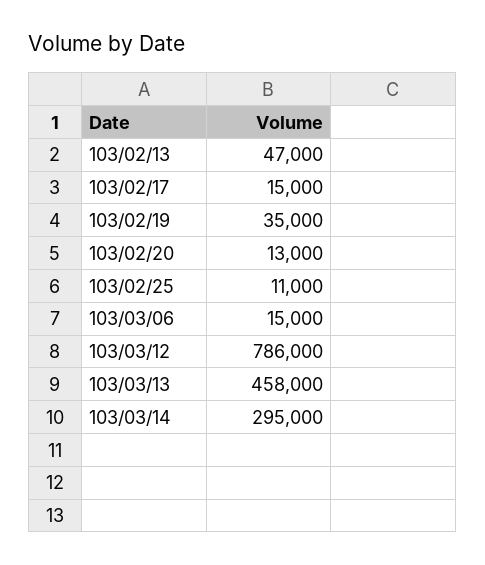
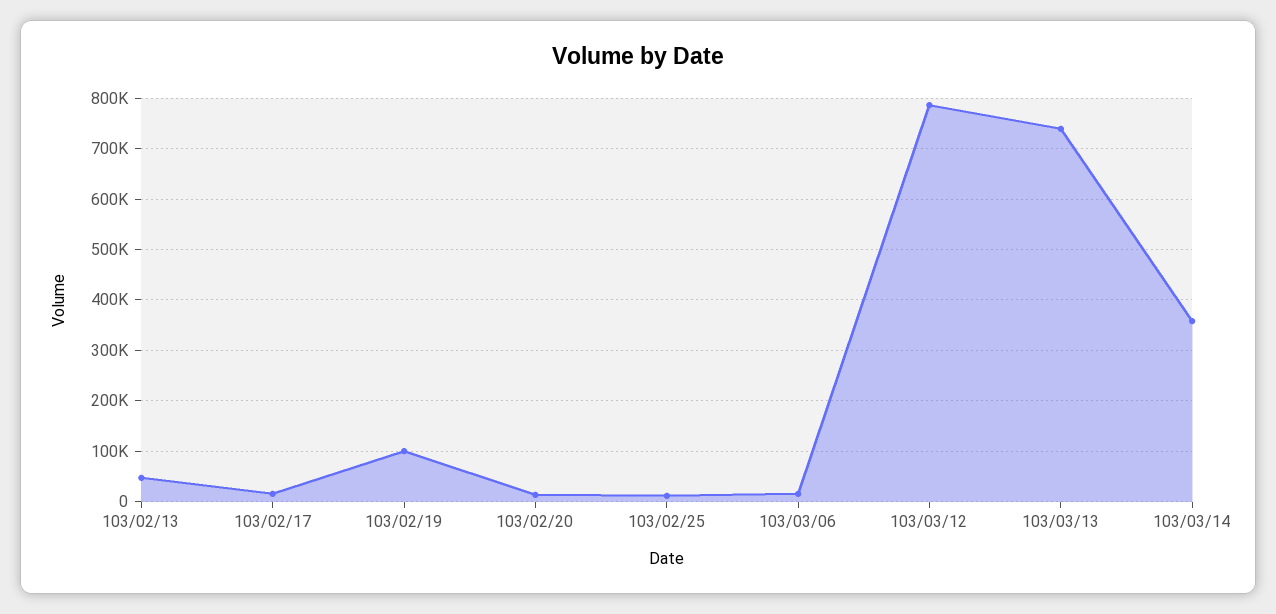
103/02/19: 35000 -> 100000
103/03/13: 458000 -> 740000
103/03/14: 295000 -> 360000

